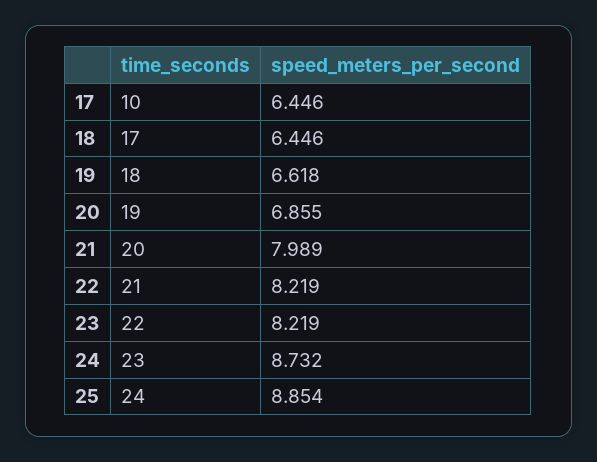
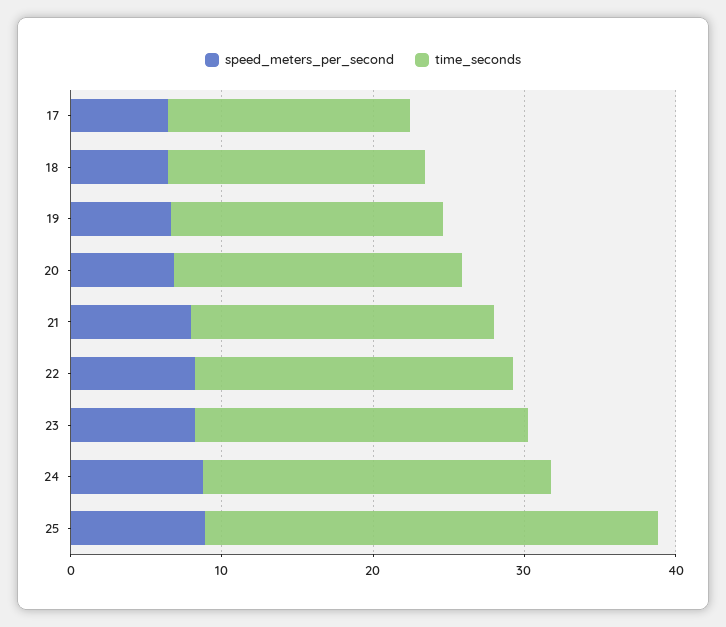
time_seconds, 17: 10 -> 16
time_seconds, 25: 24 -> 30

